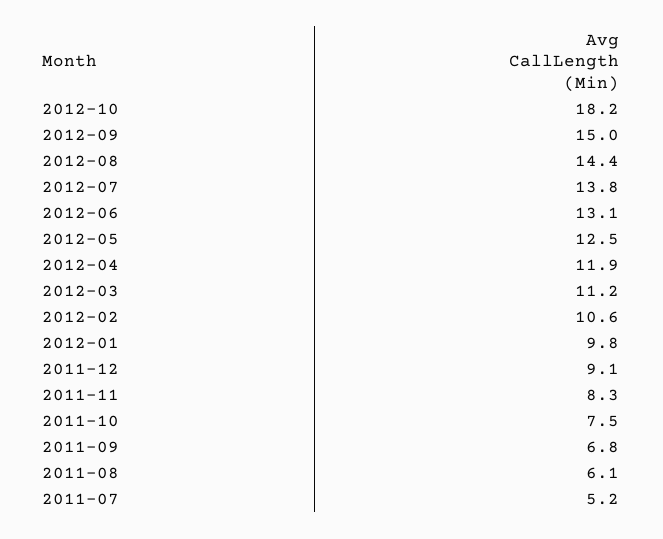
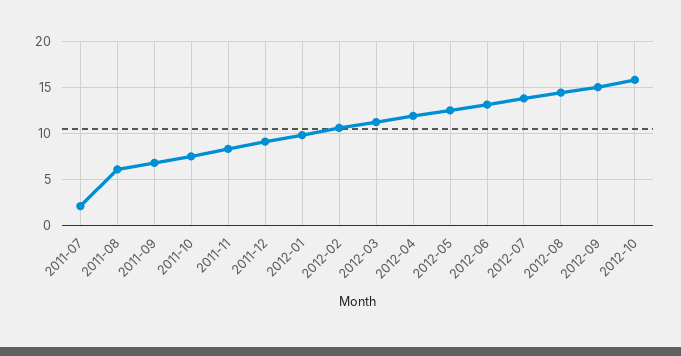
2012-10: 18.2 -> 16
2011-07: 5.2 -> 2

